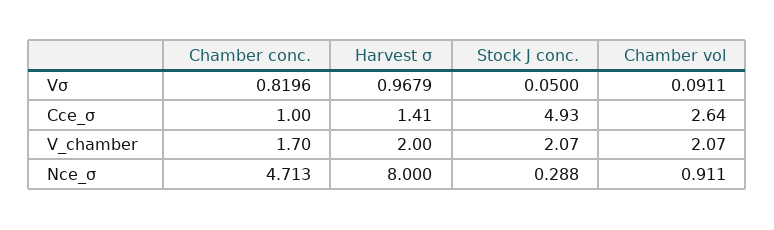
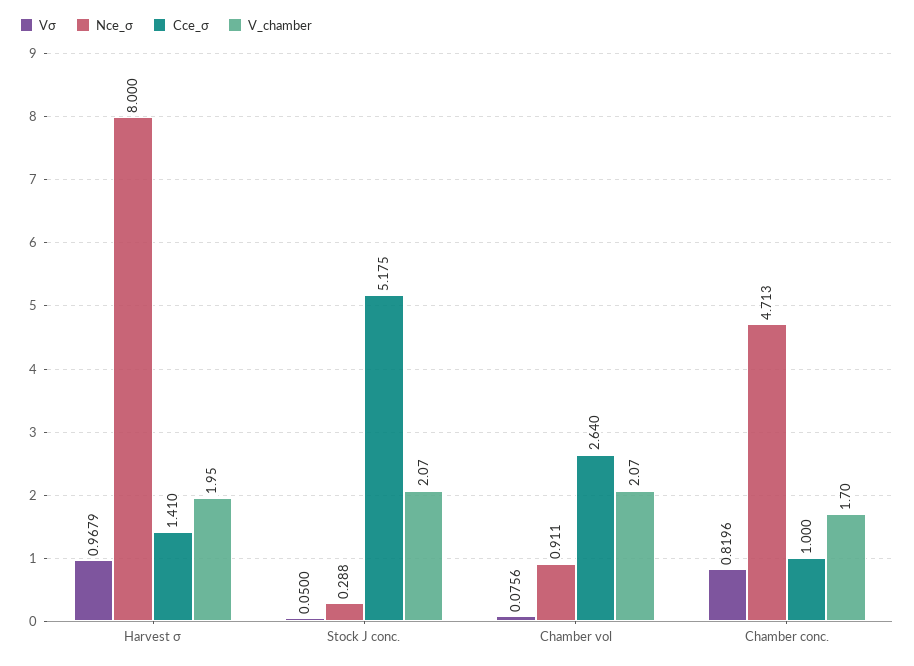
Vσ, Chamber vol: 0.0911 -> 0.0756
Cce_σ, Stock J conc.: 4.93 -> 5.175
V_chamber, Harvest σ: 2 -> 1.95

